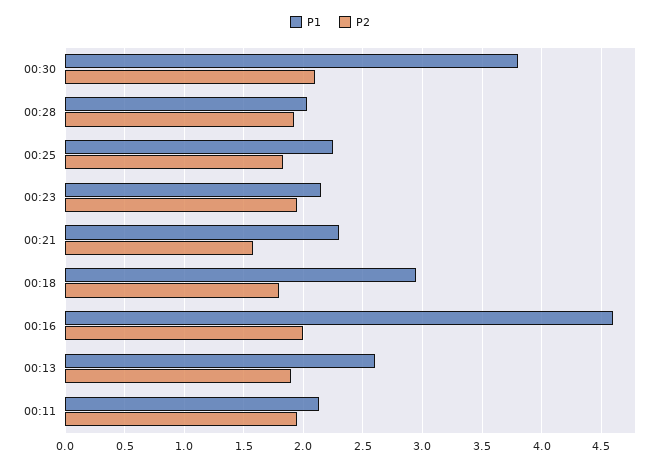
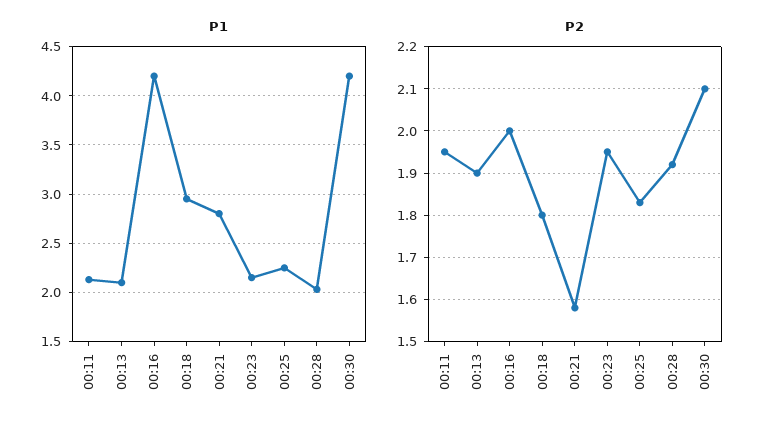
P1, 00:30: 3.8 -> 4.2
P1, 00:21: 2.3 -> 2.8
P1, 00:16: 4.6 -> 4.2
P1, 00:13: 2.6 -> 2.1

